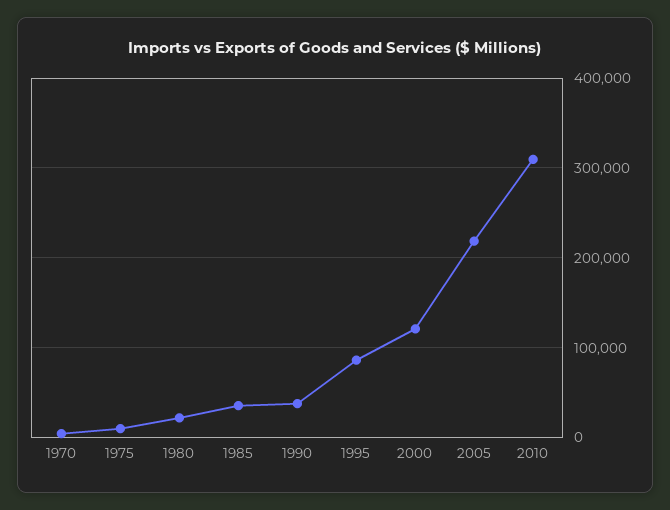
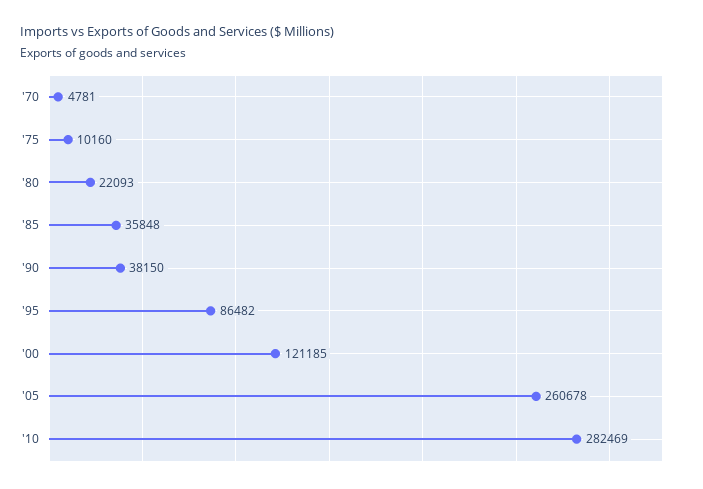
2005: 220000 -> 260678
2010: 310000 -> 282469

